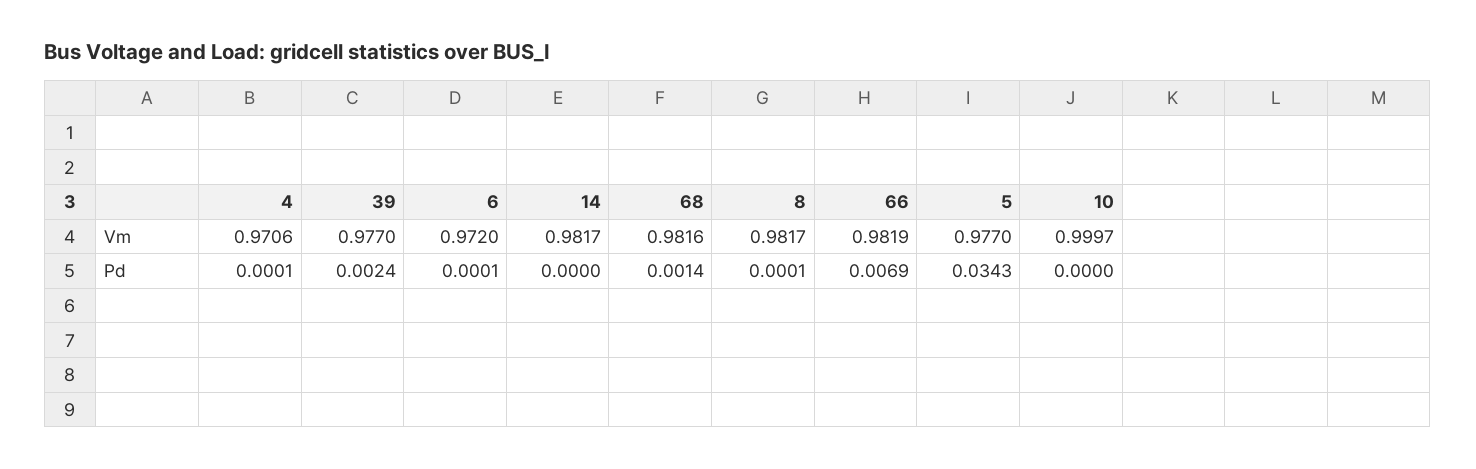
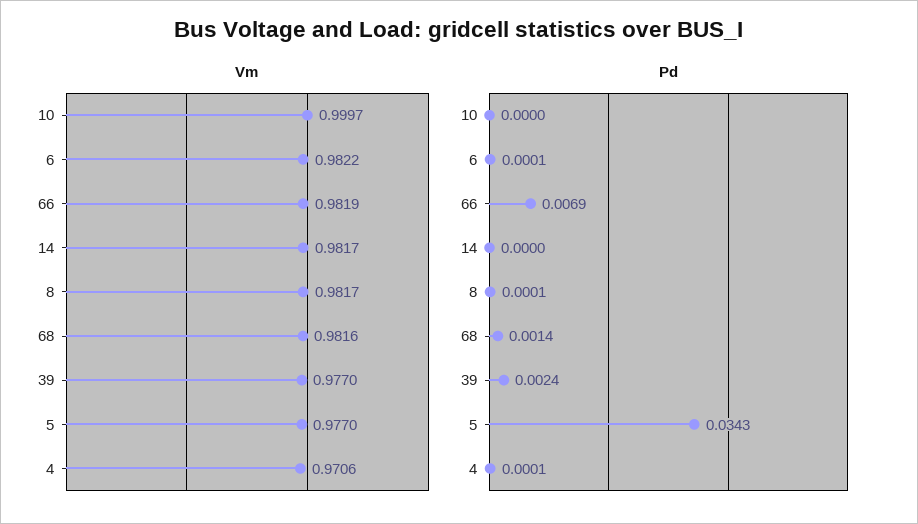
Vm, 6: 0.972 -> 0.9822

